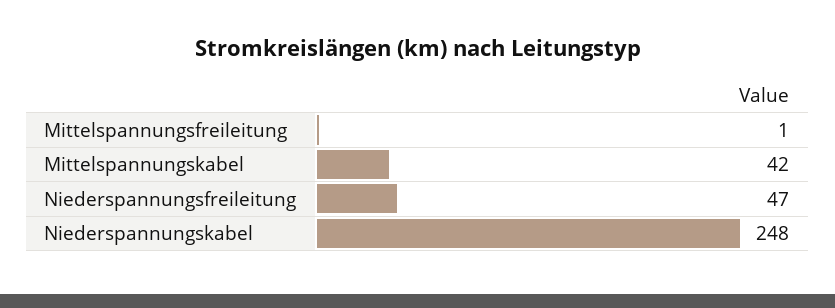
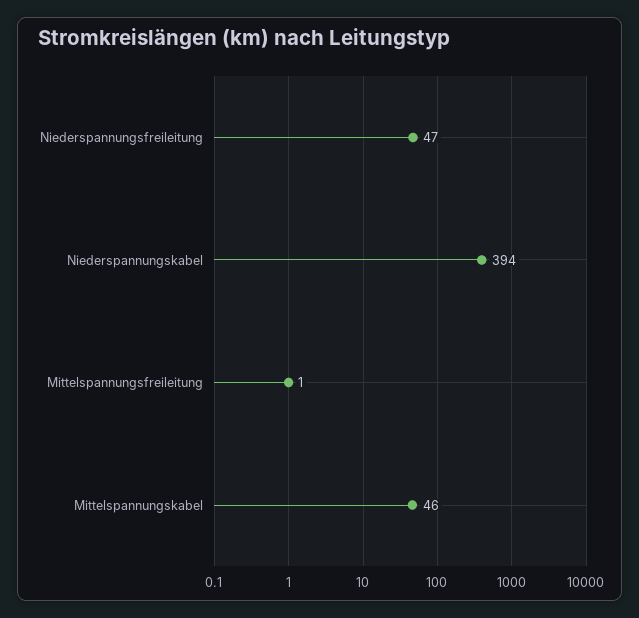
Mittelspannungskabel: 42 -> 46
Niederspannungskabel: 248 -> 394

